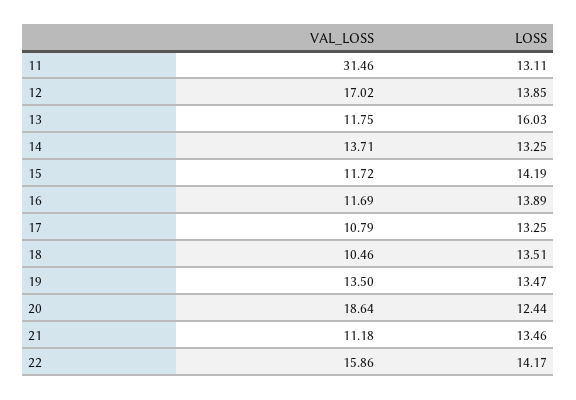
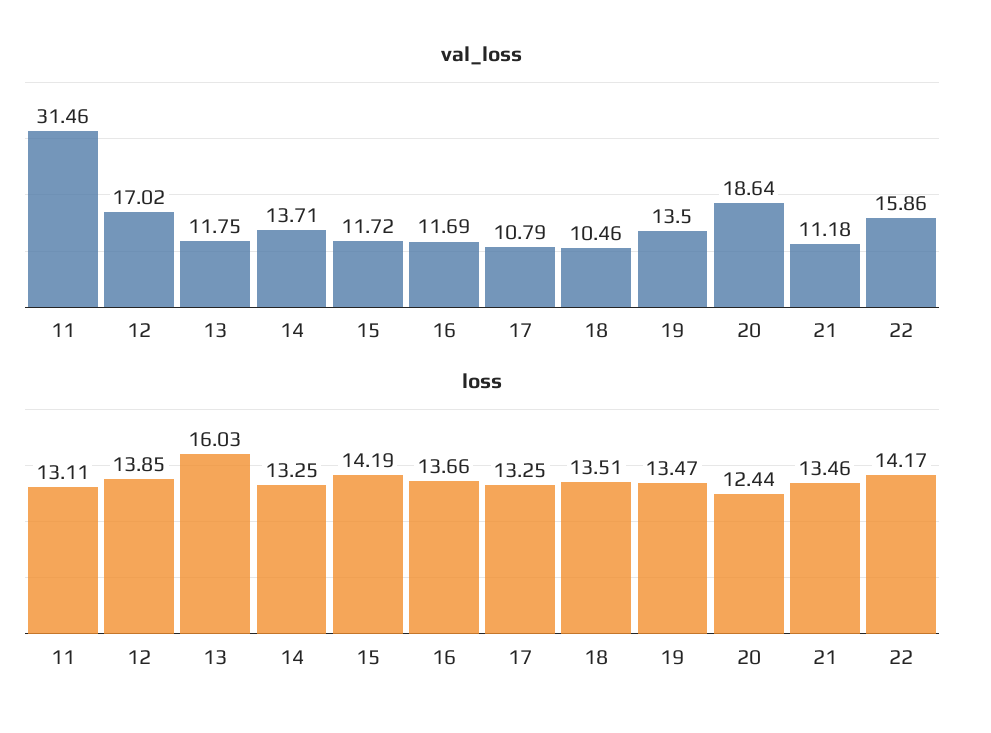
LOSS, 16: 13.89 -> 13.66

